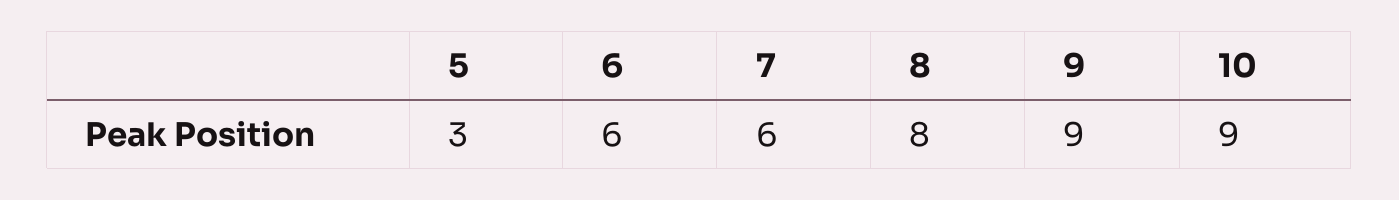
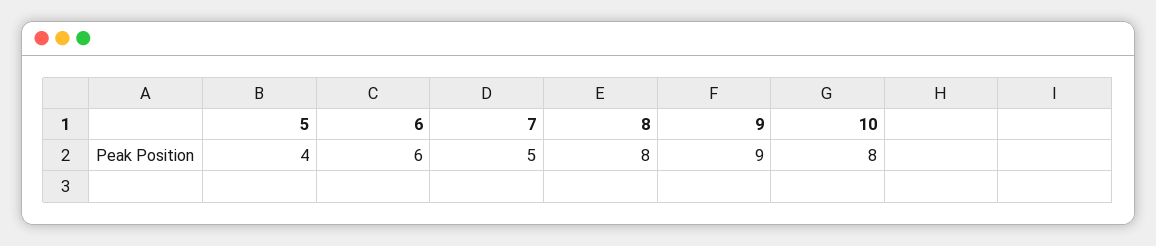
5: 3 -> 4
7: 6 -> 5
10: 9 -> 8

